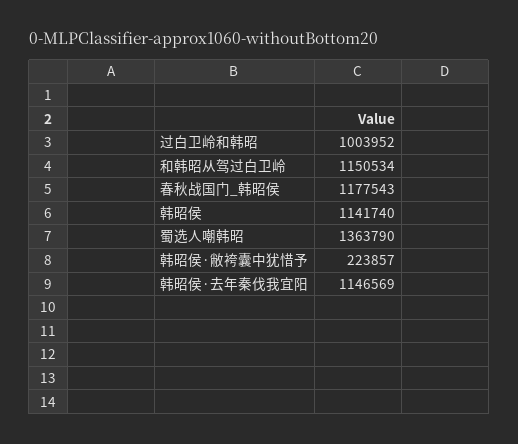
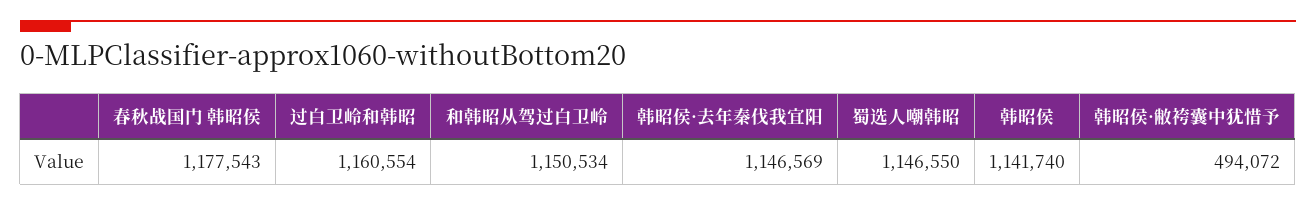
过白卫岭和韩昭: 1003952 -> 1160554
蜀选人嘲韩昭: 1363790 -> 1146550
韩昭侯·敝袴囊中犹惜予: 223857 -> 494072

